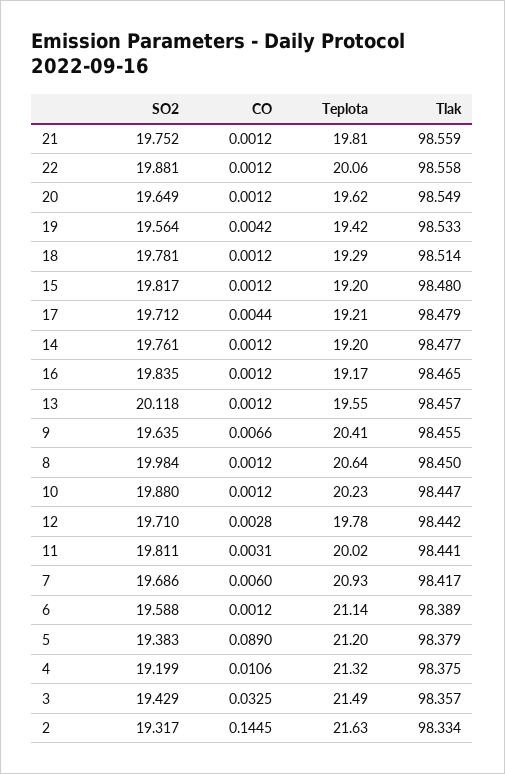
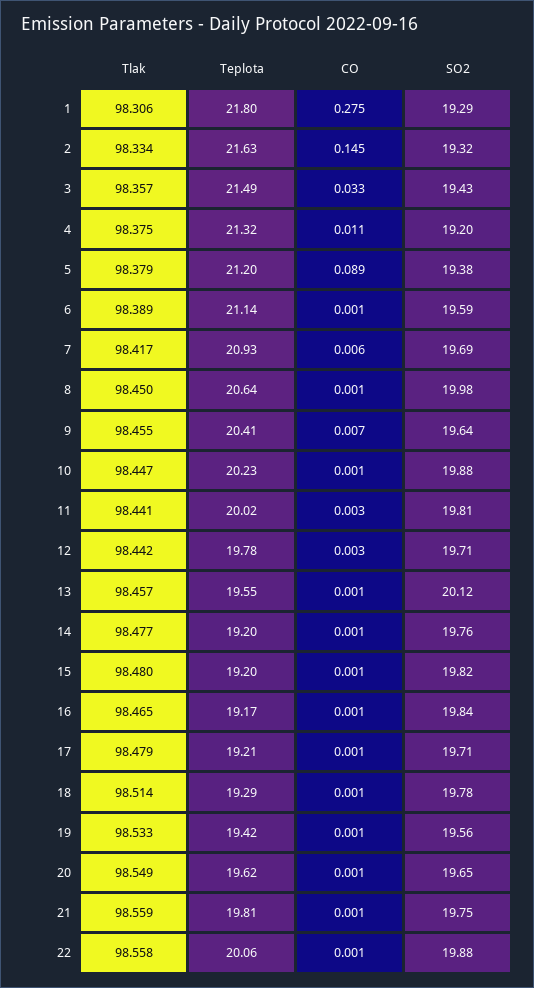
CO, 19: 0.0042 -> 0.001
CO, 17: 0.0044 -> 0.001
Tlak, 1: none -> 98.306
Teplota, 1: none -> 21.8
CO, 1: none -> 0.275
SO2, 1: none -> 19.29

